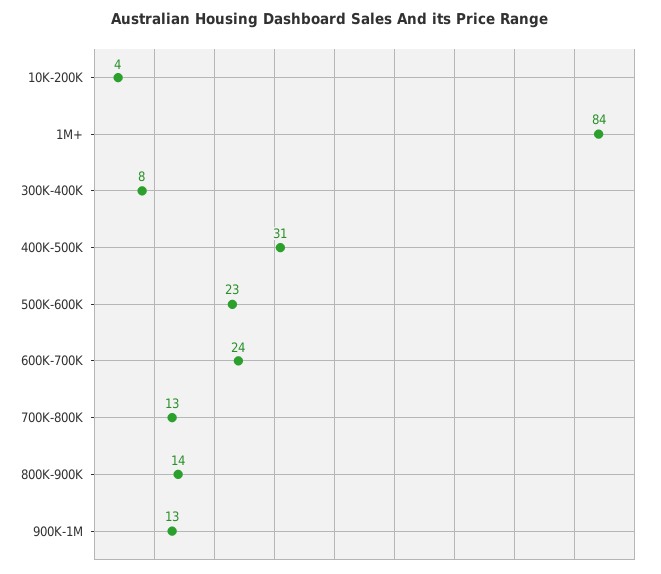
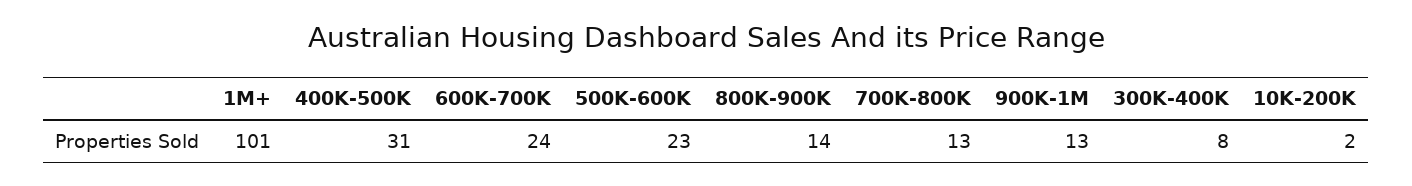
10K-200K: 4 -> 2
1M+: 84 -> 101

